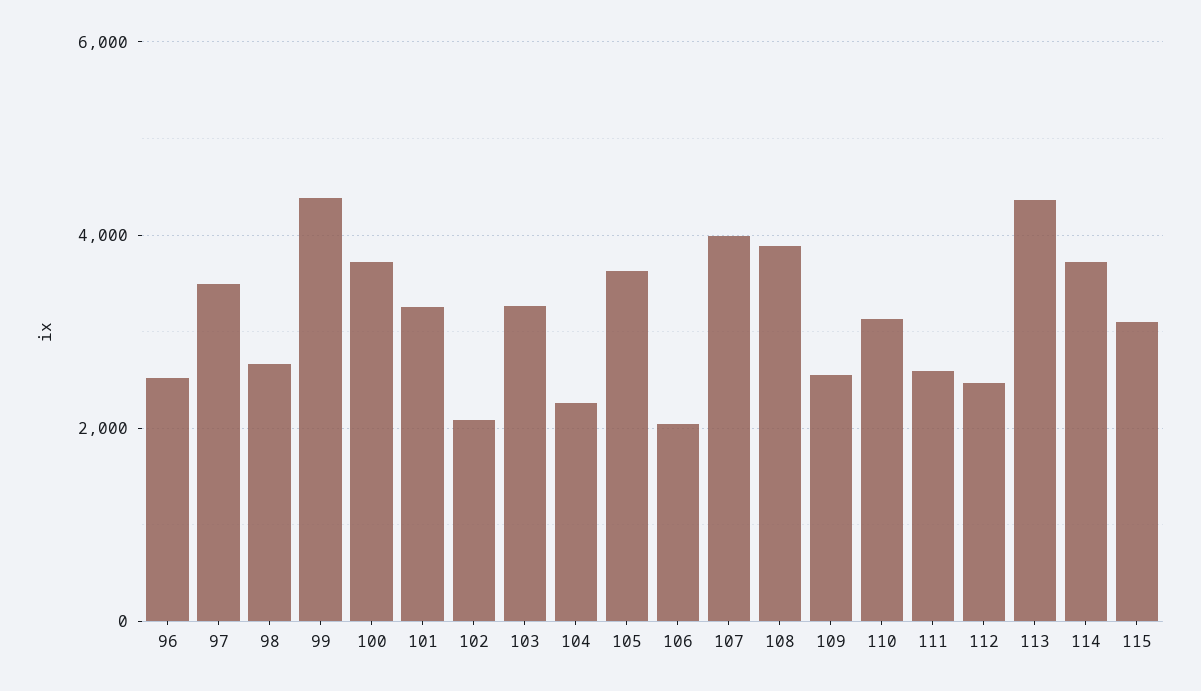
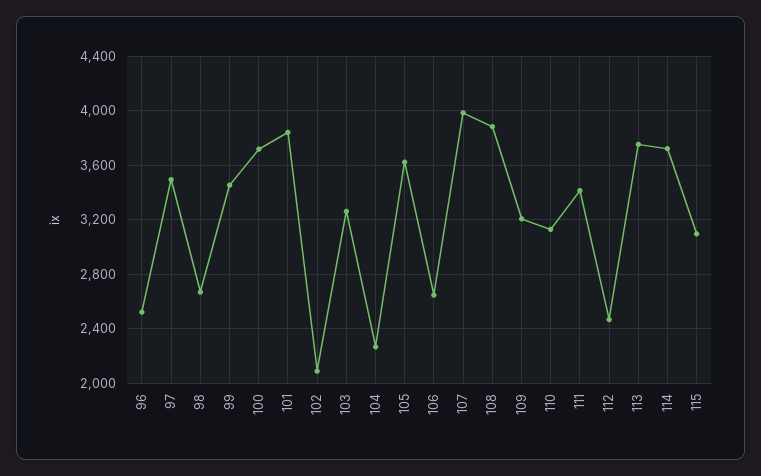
99: 4400 -> 3450
101: 3200 -> 3850
106: 2000 -> 2650
109: 2600 -> 3200
111: 2600 -> 3400
113: 4400 -> 3750

